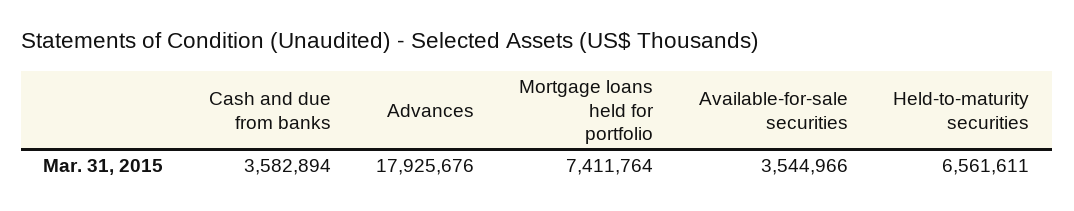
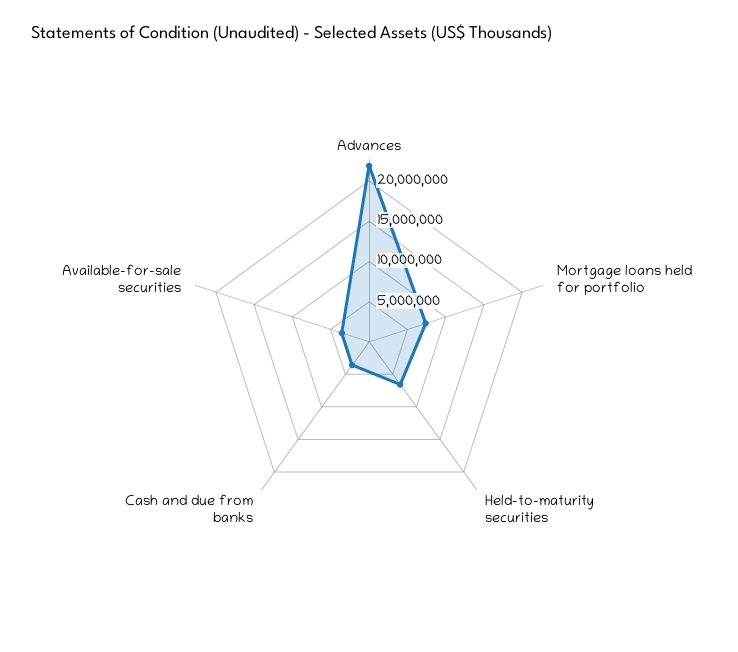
Advances: 17925676 -> 22000000

